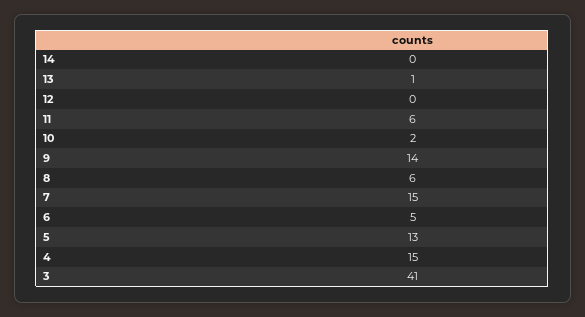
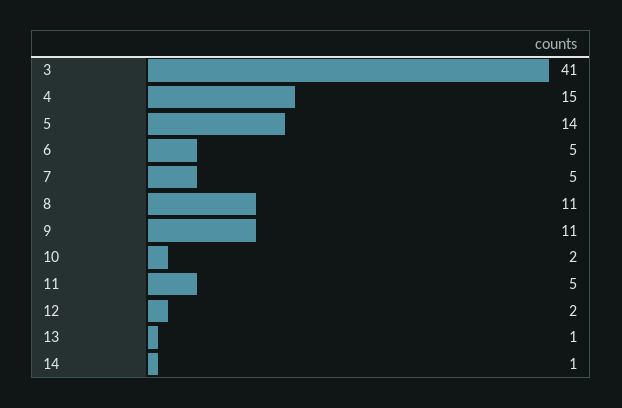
14: 0 -> 1
12: 0 -> 2
11: 6 -> 5
9: 14 -> 11
8: 6 -> 11
7: 15 -> 5
5: 13 -> 14

